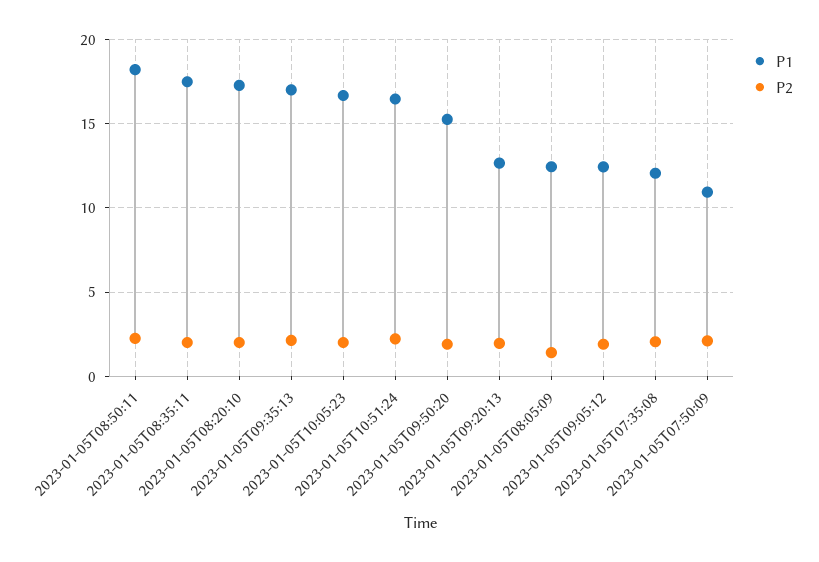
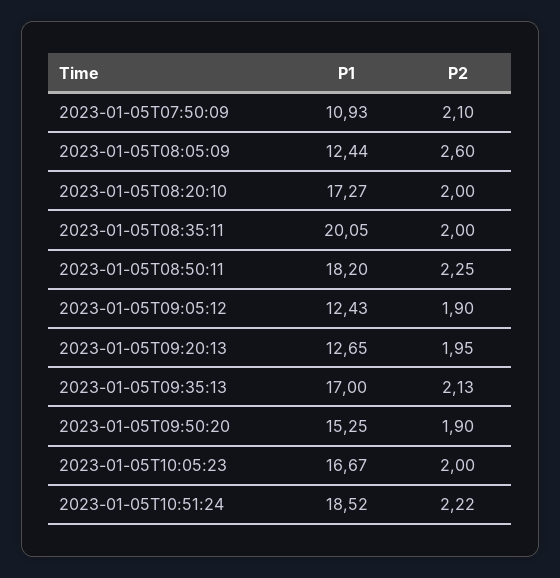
P1, 2023-01-05T08:35:11: 17.5 -> 20.05
P1, 2023-01-05T10:51:24: 16.5 -> 18.52
P2, 2023-01-05T08:05:09: 1.5 -> 2.6
P1, 2023-01-05T07:35:08: 12 -> none
P2, 2023-01-05T07:35:08: 2 -> none

